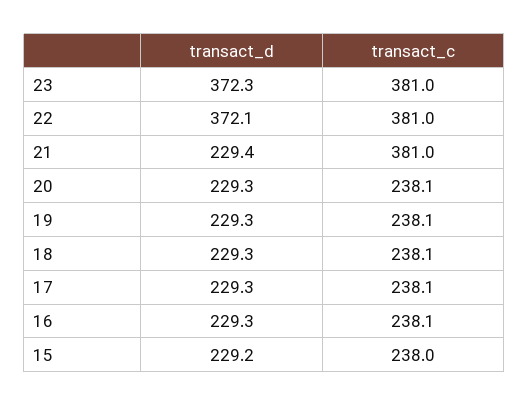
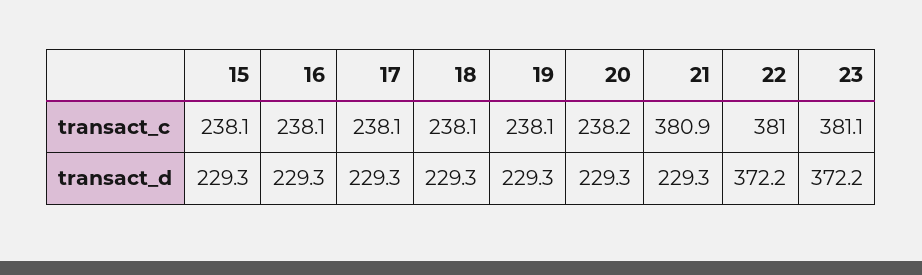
transact_d, 23: 372.3 -> 372.2
transact_c, 23: 381 -> 381.1
transact_d, 22: 372.1 -> 372.2
transact_d, 21: 229.4 -> 229.3
transact_c, 21: 381 -> 380.9
transact_c, 20: 238.1 -> 238.2
transact_d, 15: 229.2 -> 229.3
transact_c, 15: 238 -> 238.1

